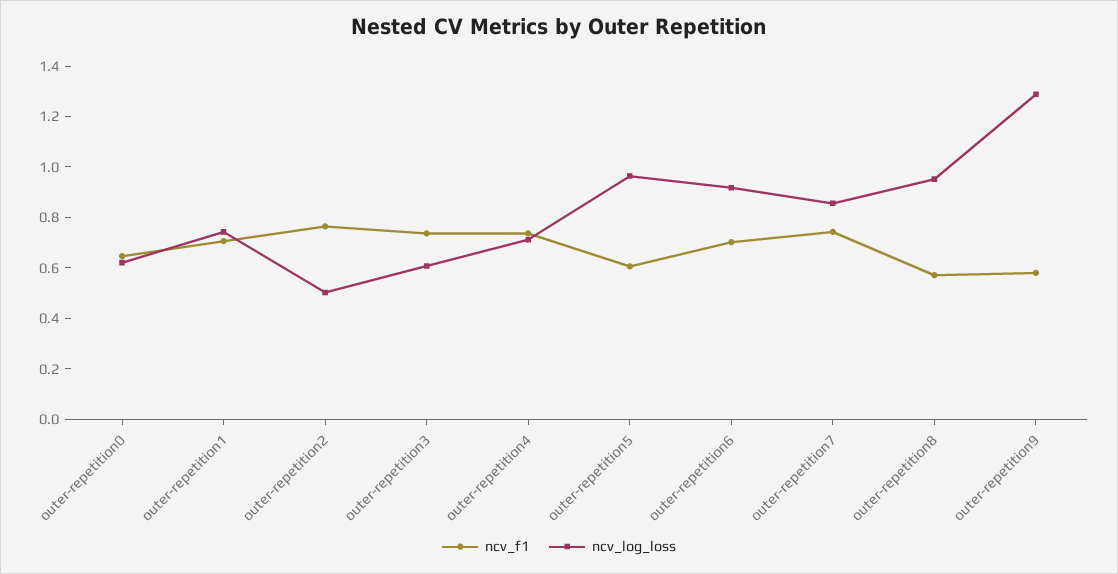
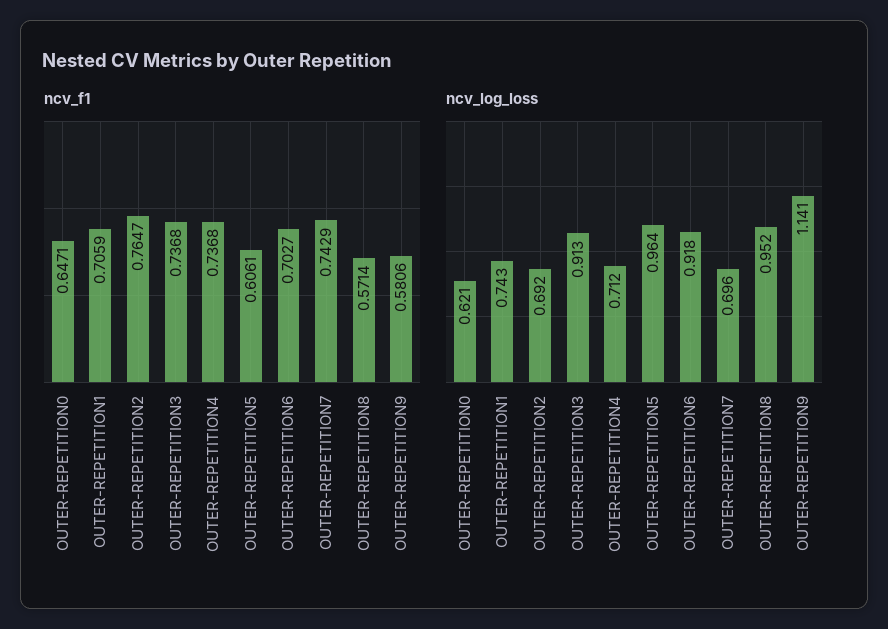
ncv_log_loss, outer-repetition2: 0.5 -> 0.692
ncv_log_loss, outer-repetition3: 0.6 -> 0.913
ncv_log_loss, outer-repetition7: 0.85 -> 0.696
ncv_log_loss, outer-repetition9: 1.3 -> 1.141

